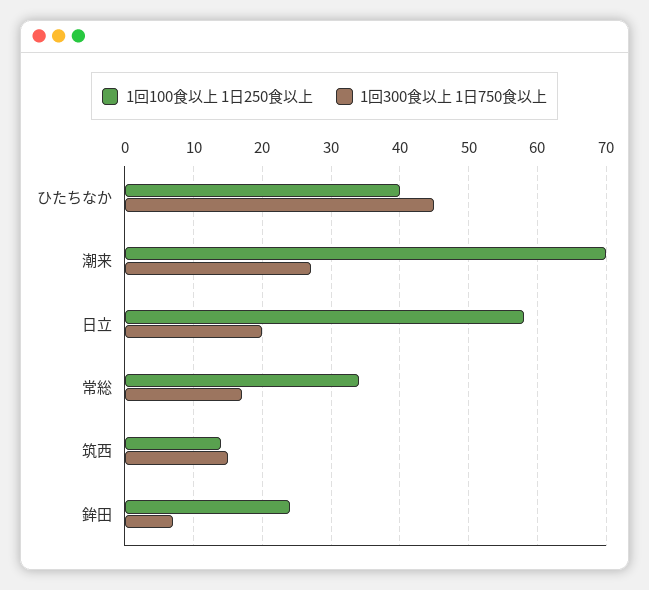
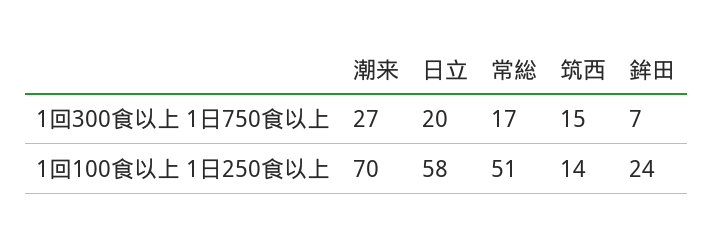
1回100食以上 1日250食以上, ひたちなか: 40 -> none
1回300食以上 1日750食以上, ひたちなか: 45 -> none
1回100食以上 1日250食以上, 常総: 34 -> 51

